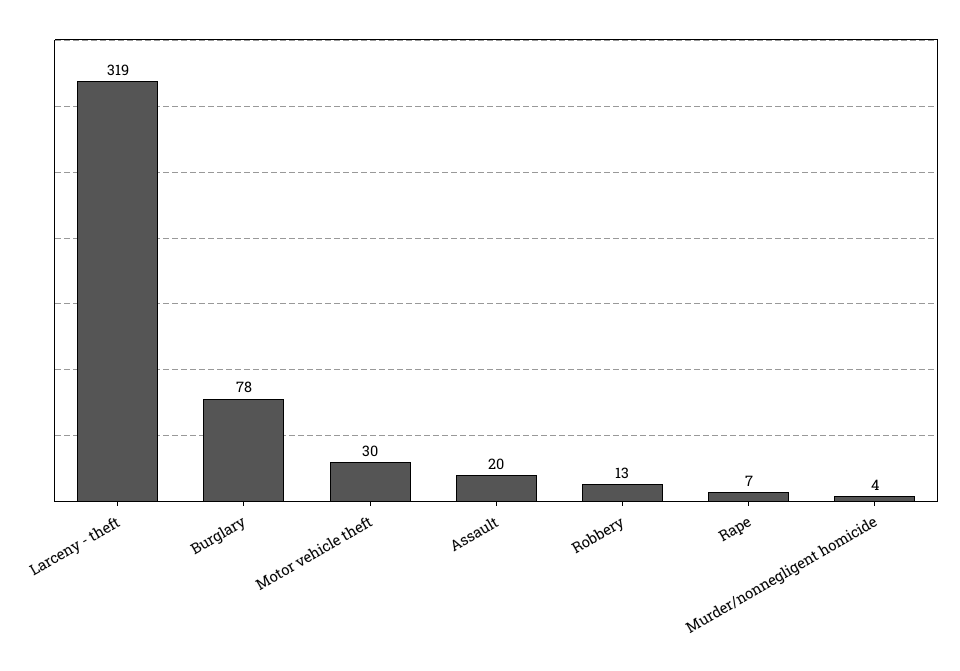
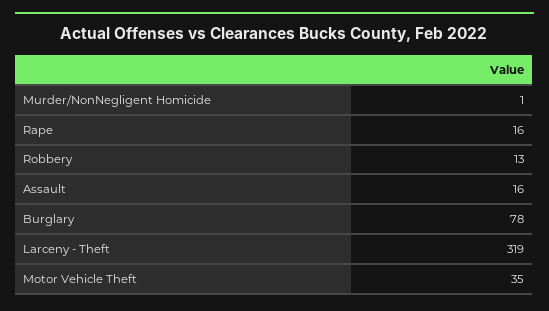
Motor vehicle theft: 30 -> 35
Assault: 20 -> 16
Rape: 7 -> 16
Murder/nonnegligent homicide: 4 -> 1

